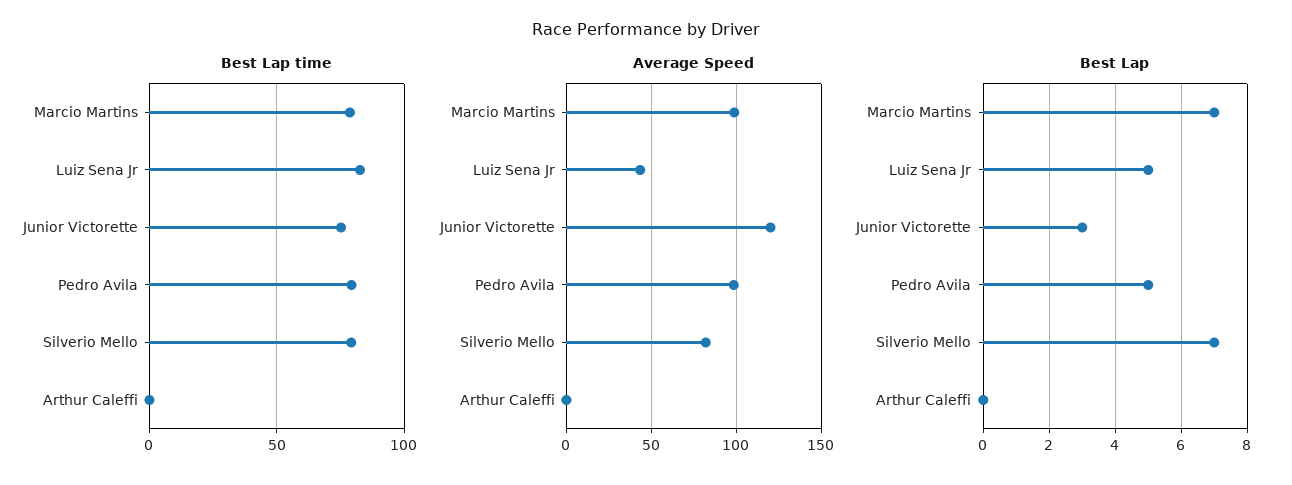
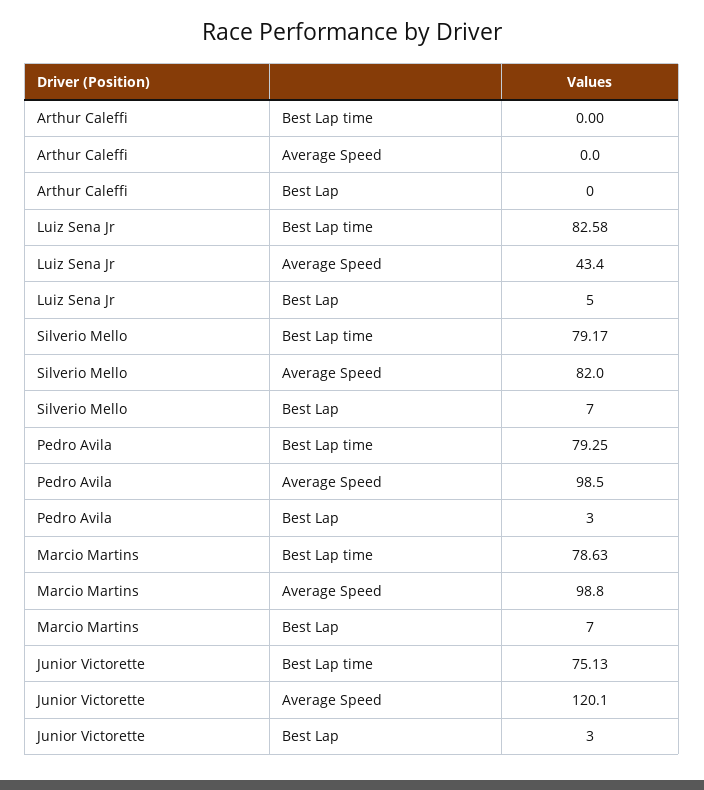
Best Lap, Pedro Avila: 5 -> 3

